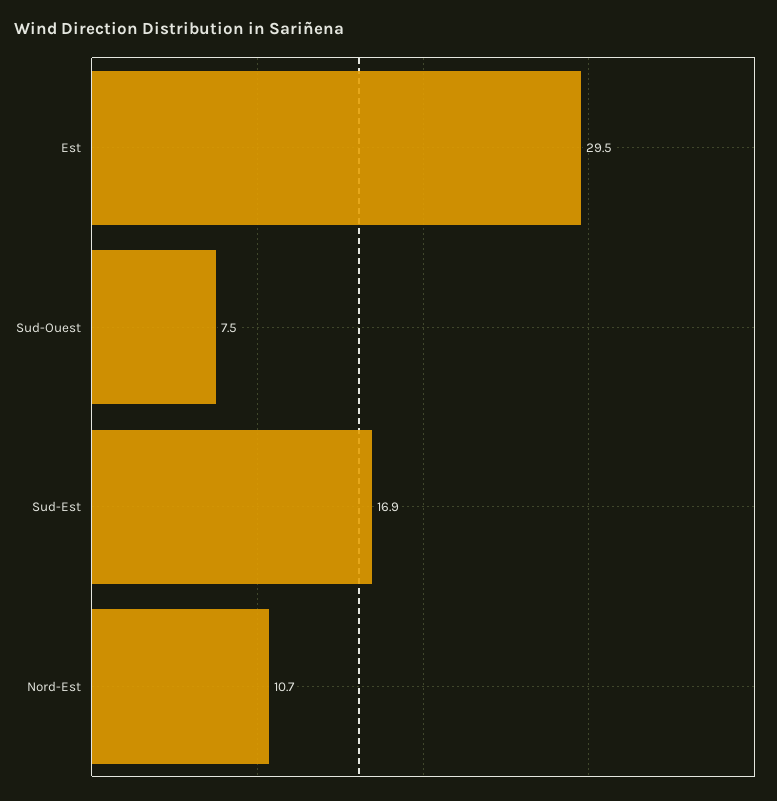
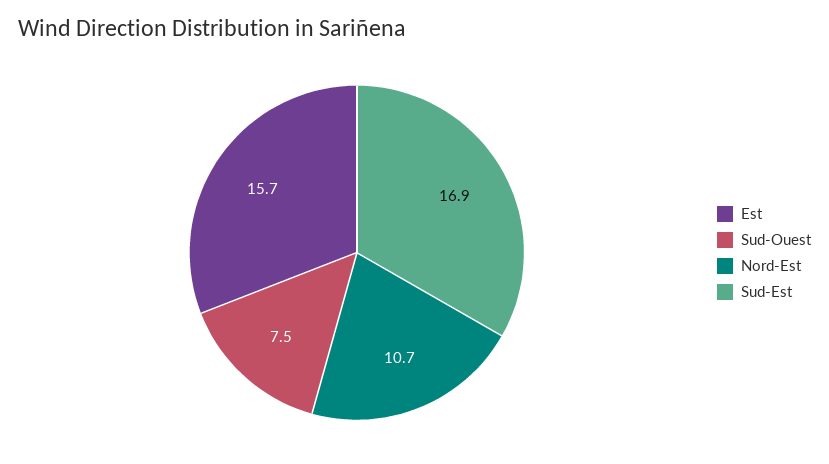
Est: 29.5 -> 15.7

